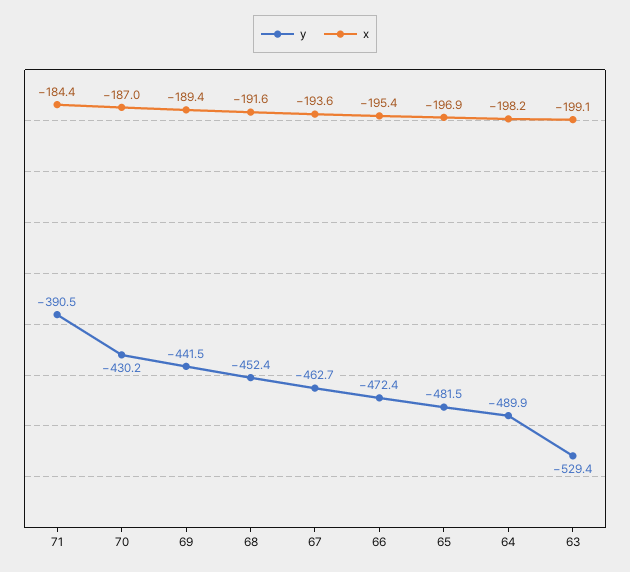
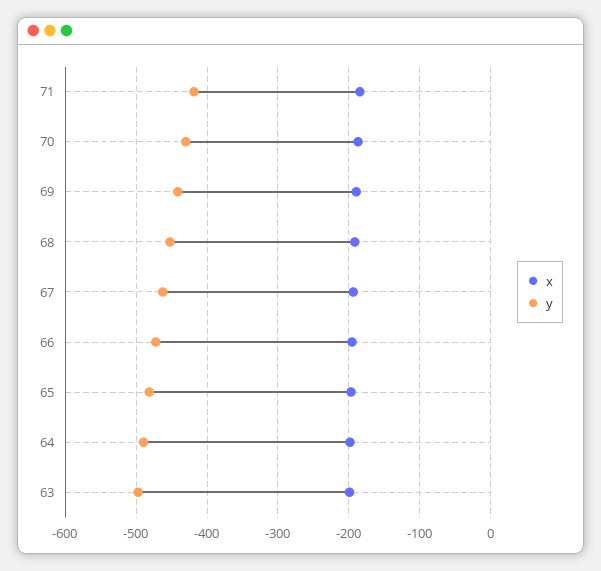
y, 71: -390.5 -> -420
y, 63: -529.4 -> -500

